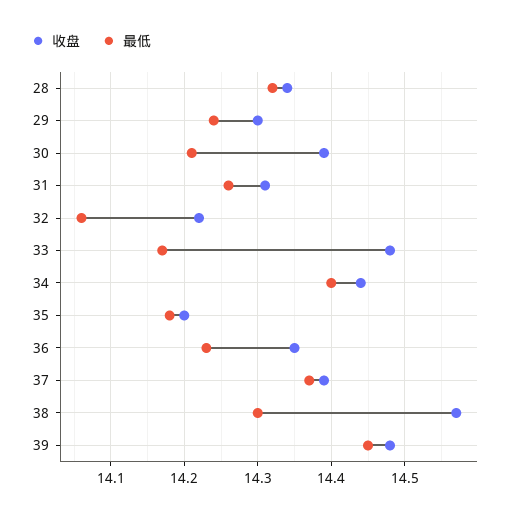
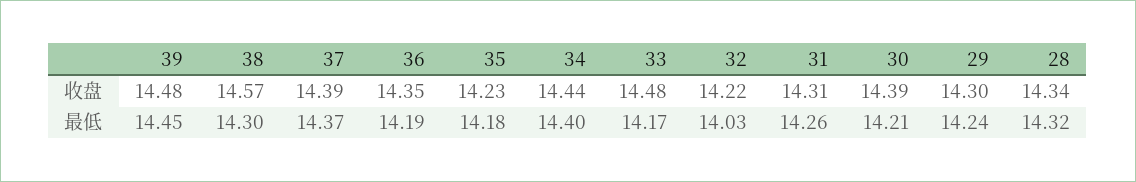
最低, 32: 14.06 -> 14.03
收盘, 35: 14.2 -> 14.23
最低, 36: 14.23 -> 14.19

